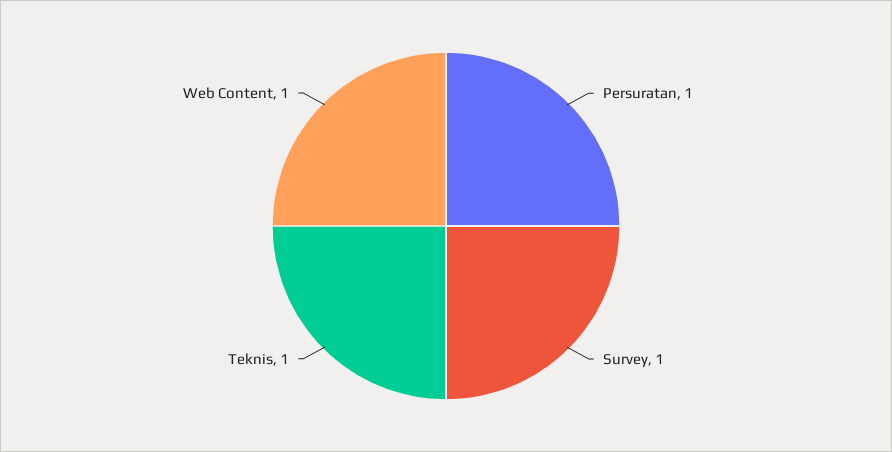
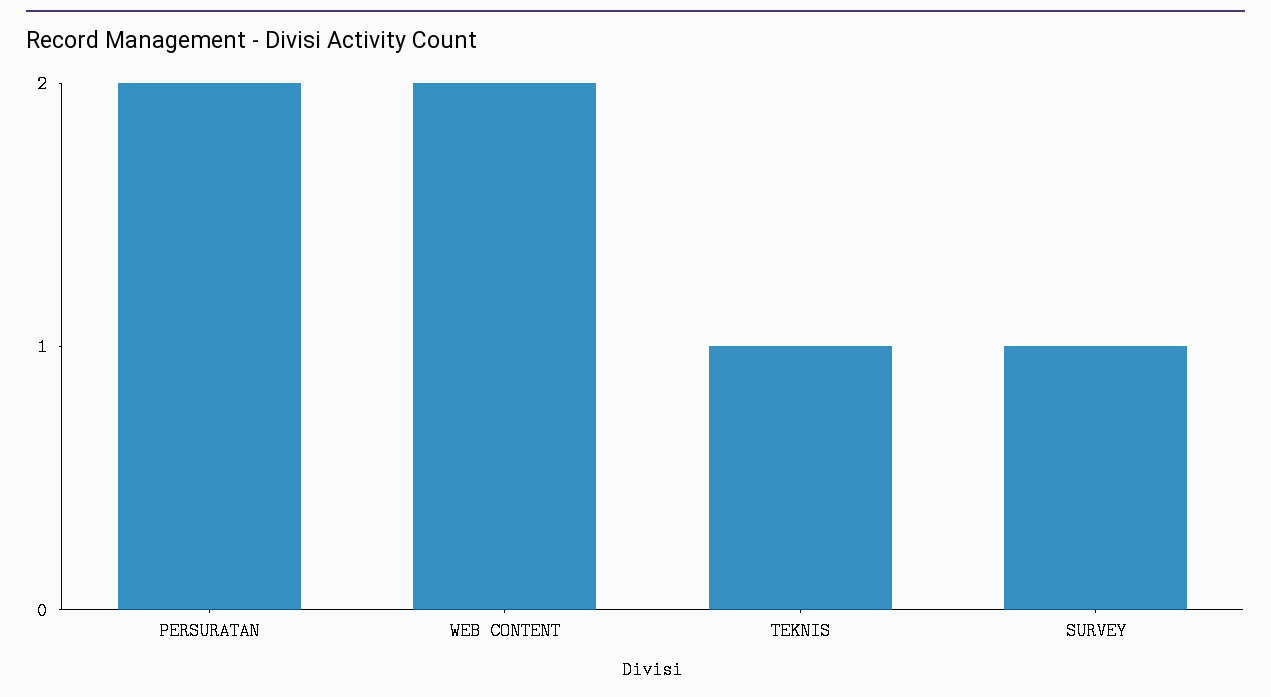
Persuratan: 1 -> 2
Web Content: 1 -> 2

